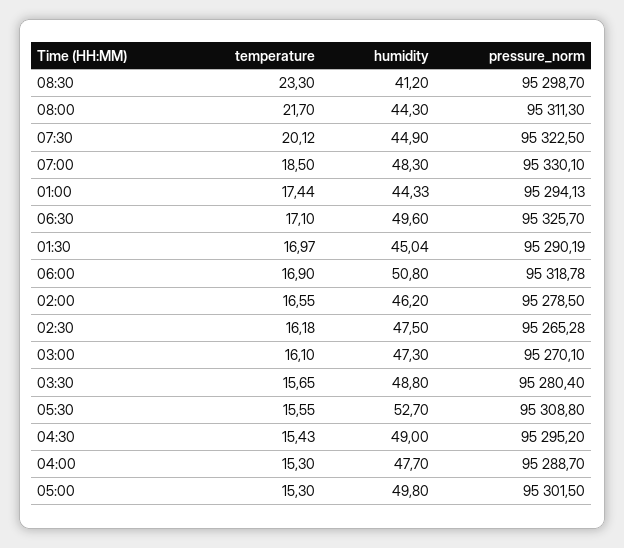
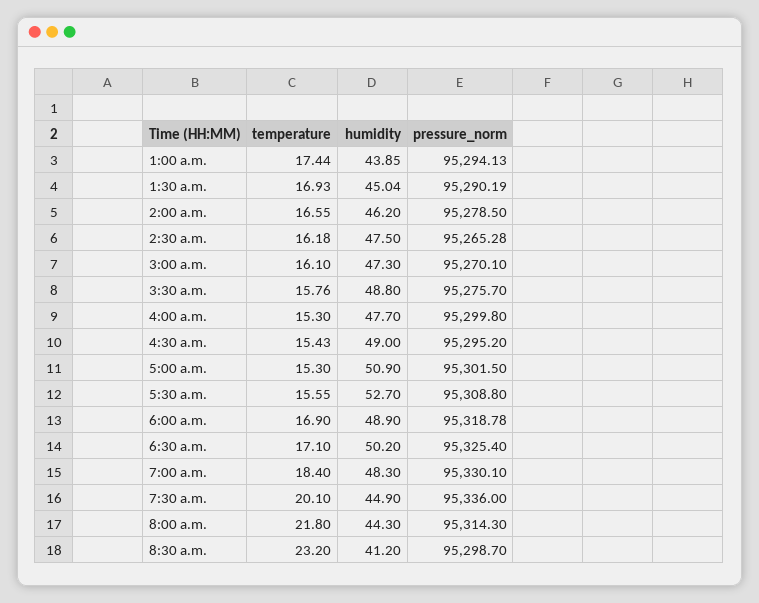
temperature, 08:30: 23.3 -> 23.2
temperature, 08:00: 21.7 -> 21.8
pressure_norm, 08:00: 95311.3 -> 95314.3
temperature, 07:30: 20.12 -> 20.1
pressure_norm, 07:30: 95322.5 -> 95336
temperature, 07:00: 18.5 -> 18.4
humidity, 01:00: 44.33 -> 43.85
humidity, 06:30: 49.6 -> 50.2
pressure_norm, 06:30: 95325.7 -> 95325.4
temperature, 01:30: 16.97 -> 16.93
humidity, 06:00: 50.8 -> 48.9
temperature, 03:30: 15.65 -> 15.76
pressure_norm, 03:30: 95280.4 -> 95275.7
pressure_norm, 04:00: 95288.7 -> 95299.8
humidity, 05:00: 49.8 -> 50.9

